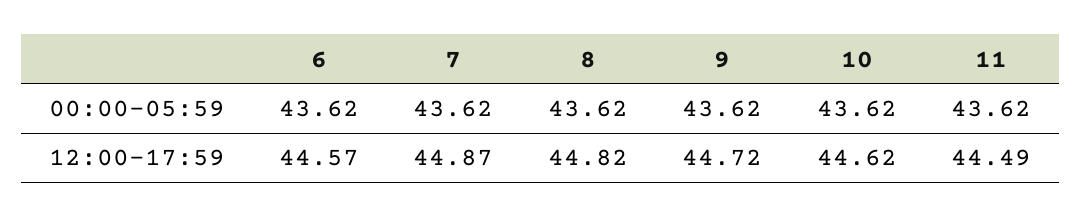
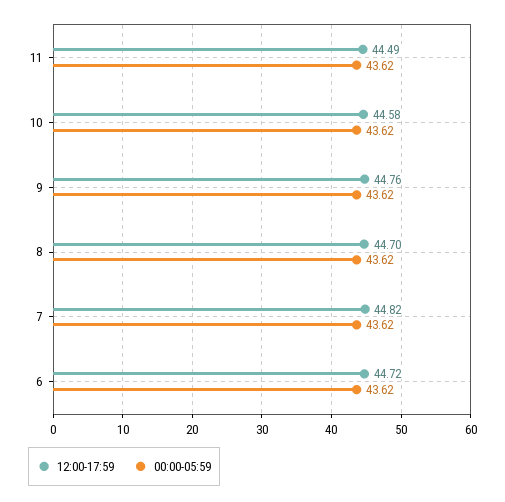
12:00-17:59, 6: 44.57 -> 44.72
12:00-17:59, 7: 44.87 -> 44.82
12:00-17:59, 8: 44.82 -> 44.7
12:00-17:59, 9: 44.72 -> 44.76
12:00-17:59, 10: 44.62 -> 44.58

